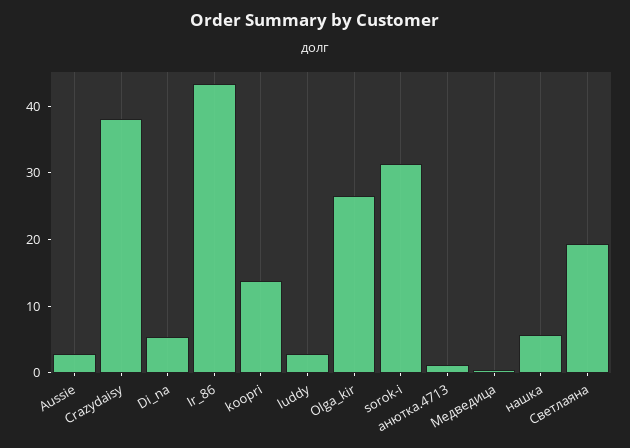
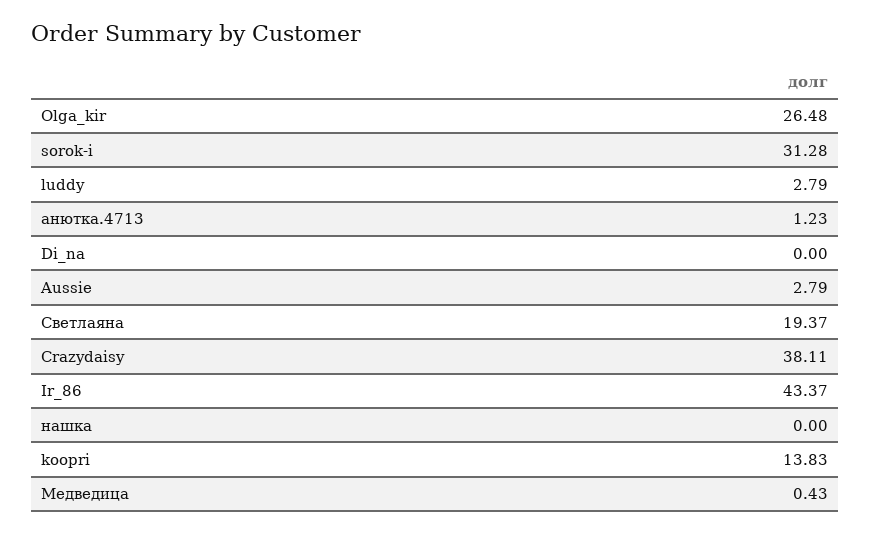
Di_na: 6 -> 0
нашка: 6 -> 0

